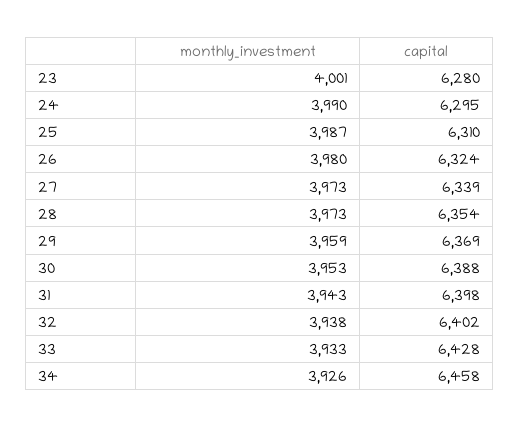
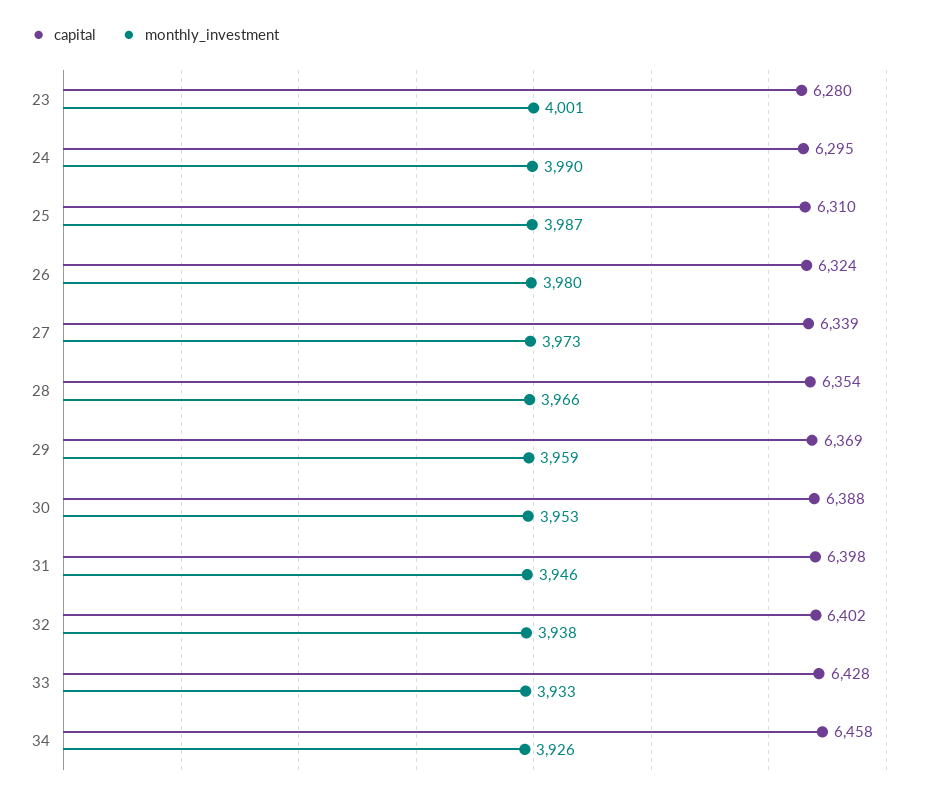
monthly_investment, 28: 3973 -> 3966
monthly_investment, 31: 3943 -> 3946

